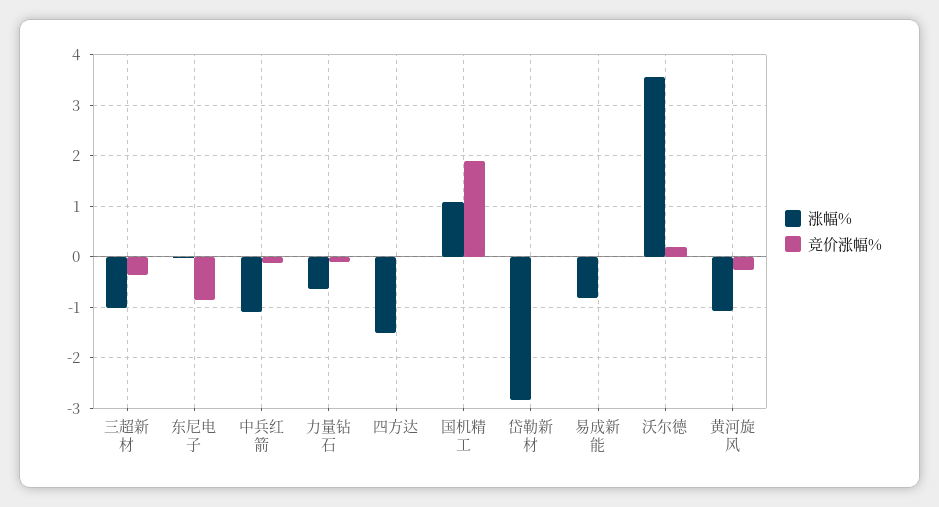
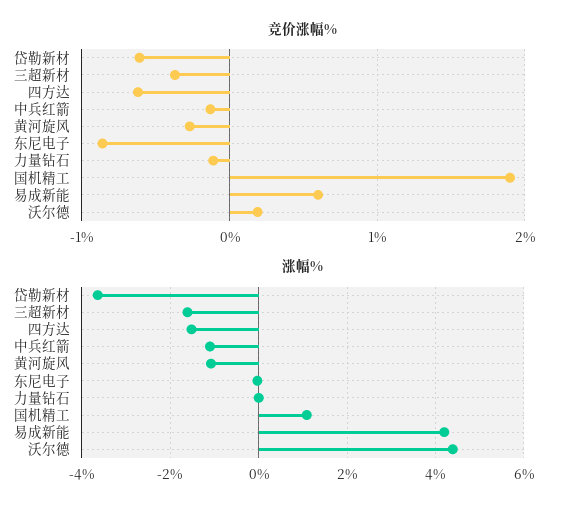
涨幅%, 三超新材: -1 -> -1.6
涨幅%, 力量钻石: -0.6 -> 0
竞价涨幅%, 四方达: 0 -> -0.6
涨幅%, 岱勒新材: -2.8 -> -3.6
竞价涨幅%, 岱勒新材: 0 -> -0.6
涨幅%, 易成新能: -0.8 -> 4.2
竞价涨幅%, 易成新能: 0 -> 0.6
涨幅%, 沃尔德: 3.6 -> 4.4

